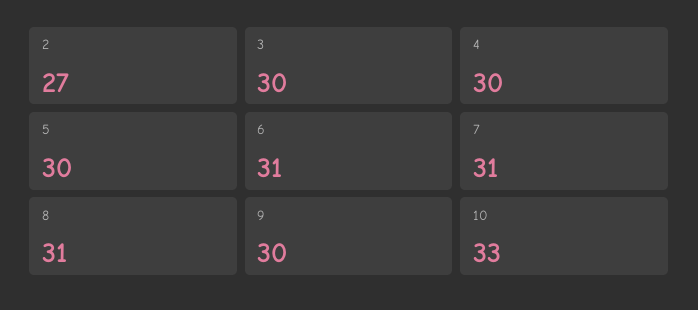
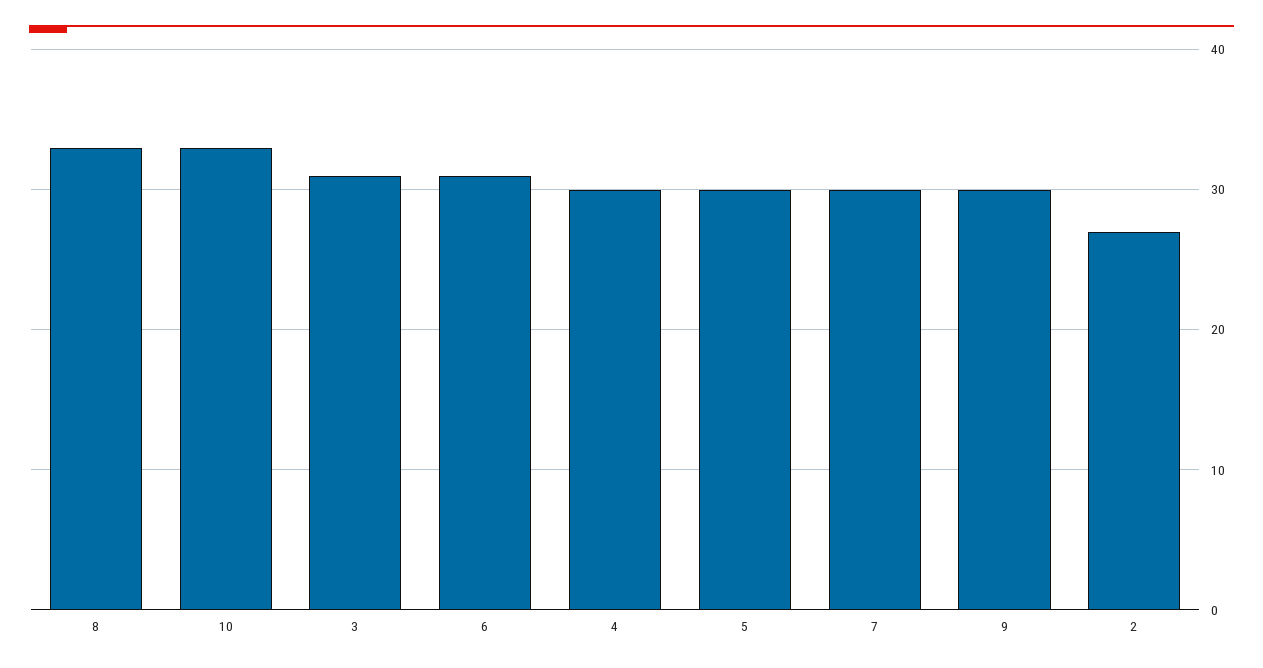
3: 30 -> 31
7: 31 -> 30
8: 31 -> 33

